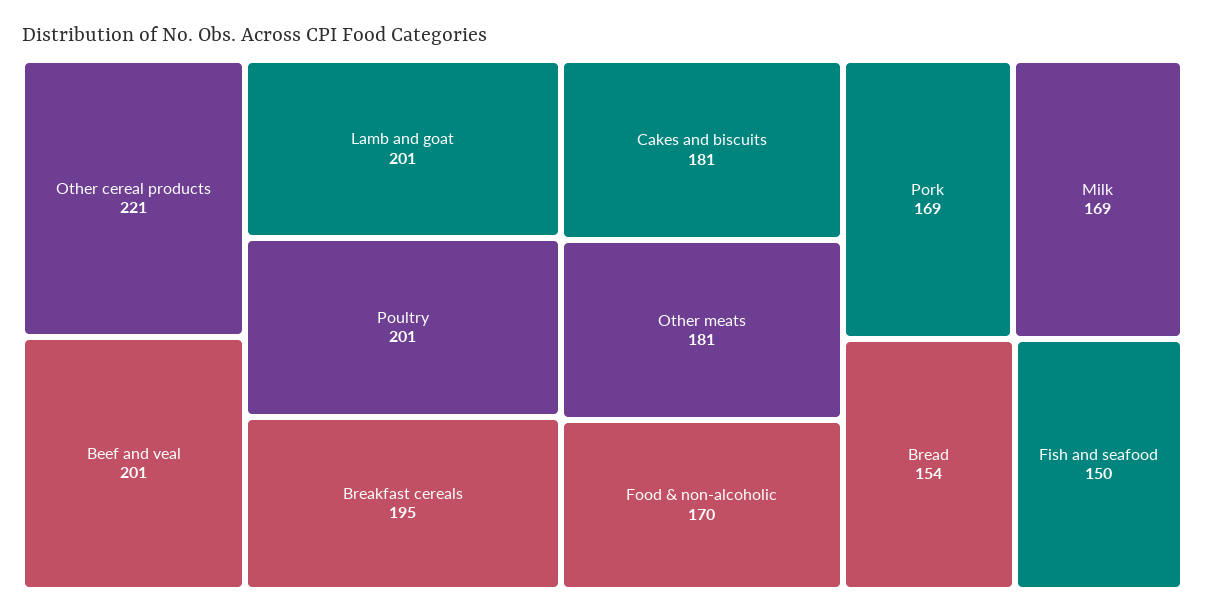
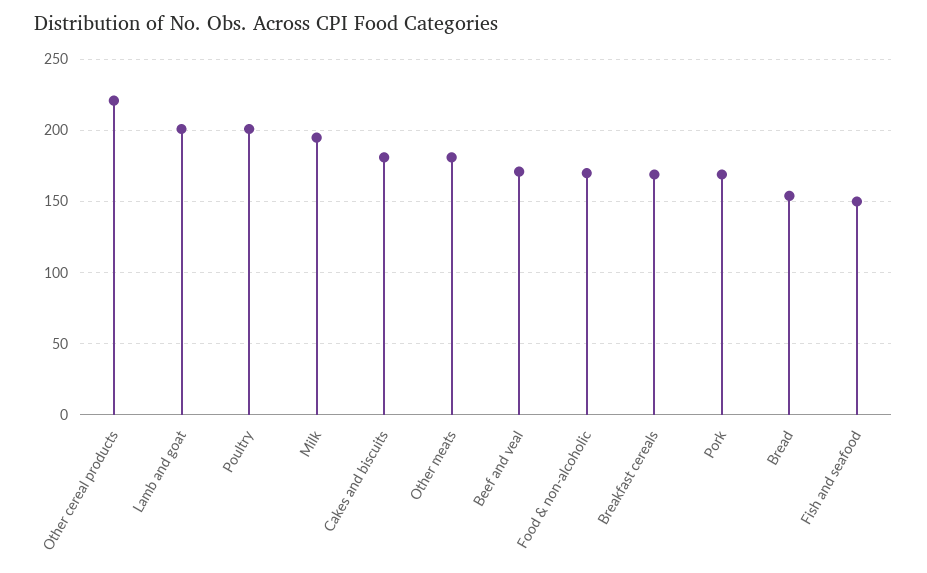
Beef and veal: 201 -> 170
Breakfast cereals: 195 -> 170
Milk: 169 -> 195

